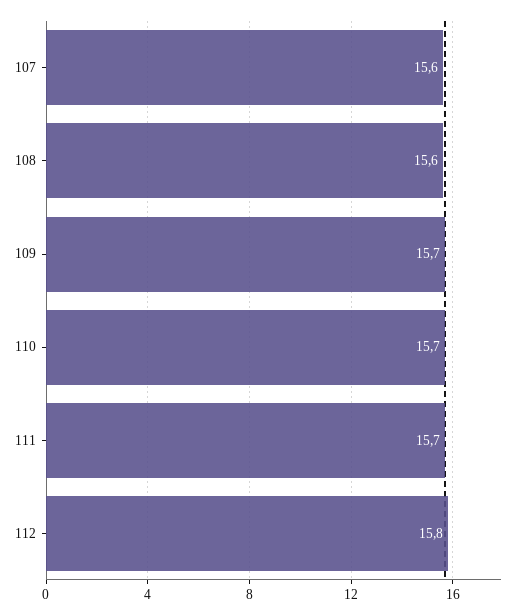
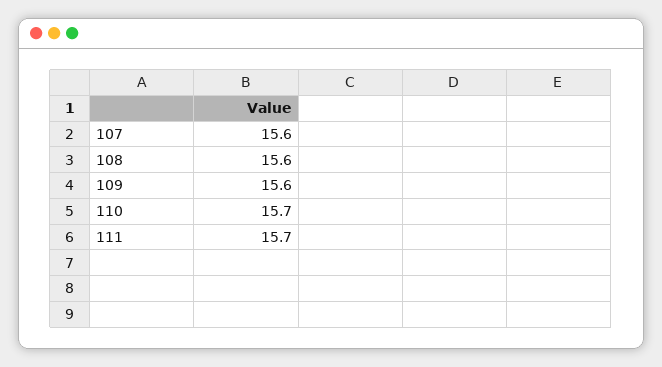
109: 15.7 -> 15.6
112: 15.8 -> none

